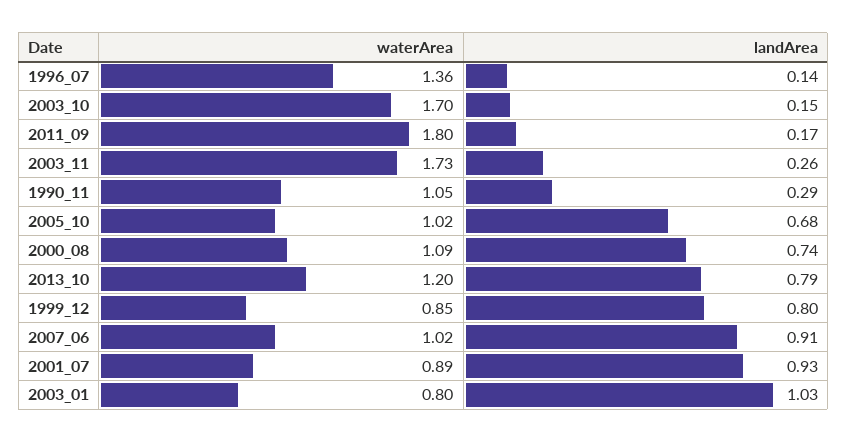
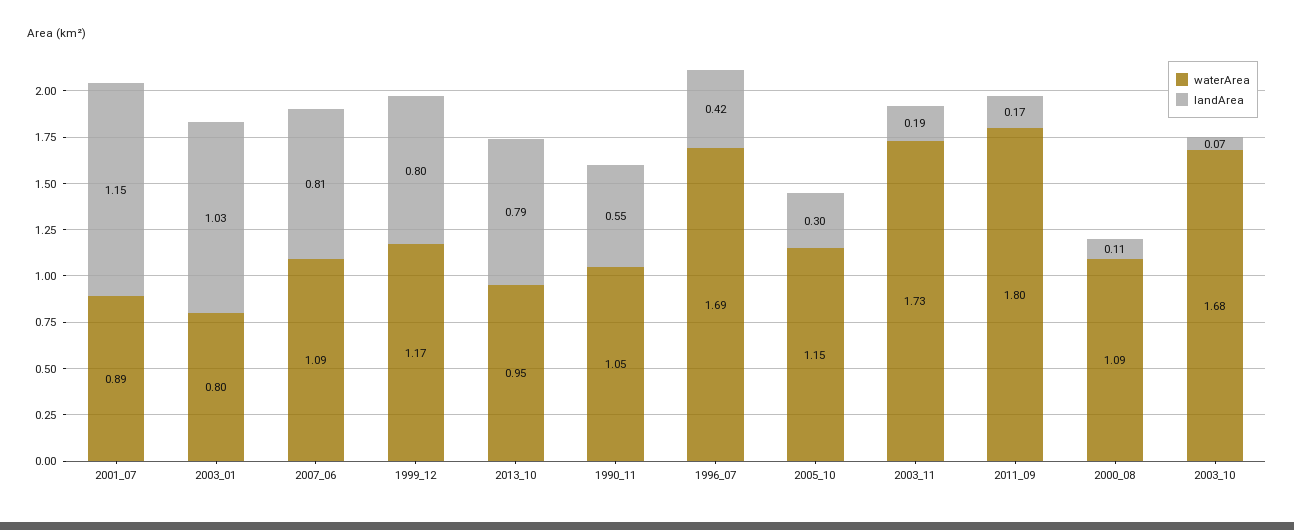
waterArea, 1996_07: 1.36 -> 1.69
landArea, 1996_07: 0.14 -> 0.42
waterArea, 2003_10: 1.7 -> 1.68
landArea, 2003_10: 0.15 -> 0.07
landArea, 2003_11: 0.26 -> 0.19
landArea, 1990_11: 0.29 -> 0.55
waterArea, 2005_10: 1.02 -> 1.15
landArea, 2005_10: 0.68 -> 0.3
landArea, 2000_08: 0.74 -> 0.11
waterArea, 2013_10: 1.2 -> 0.95
waterArea, 1999_12: 0.85 -> 1.17
waterArea, 2007_06: 1.02 -> 1.09
landArea, 2007_06: 0.91 -> 0.81
landArea, 2001_07: 0.93 -> 1.15

